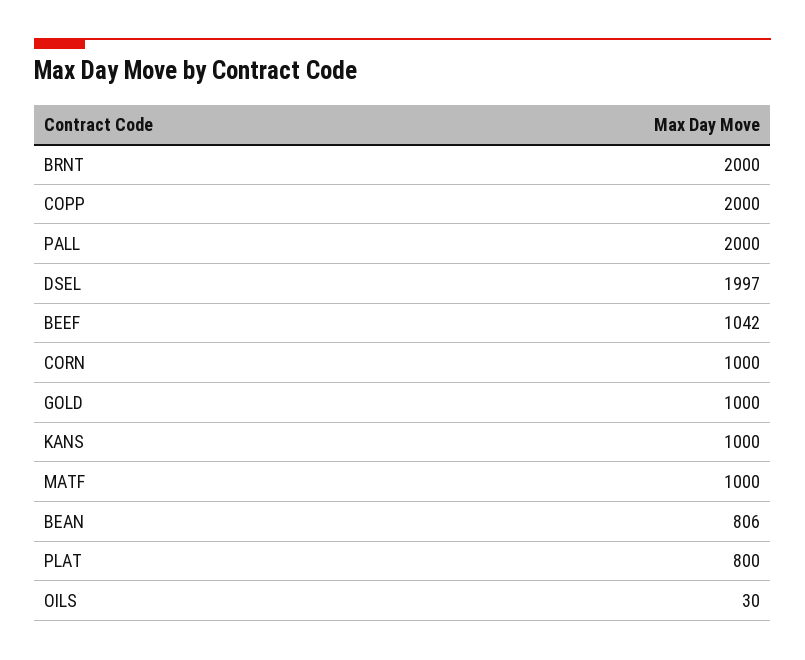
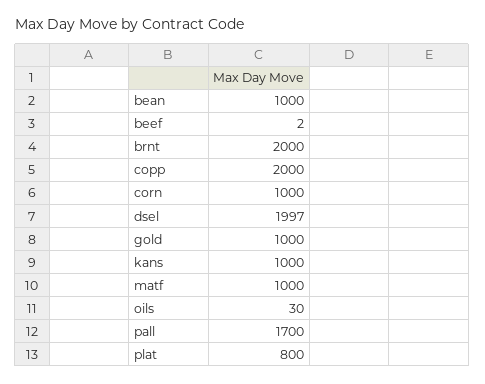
PALL: 2000 -> 1700
BEEF: 1042 -> 2
BEAN: 806 -> 1000

